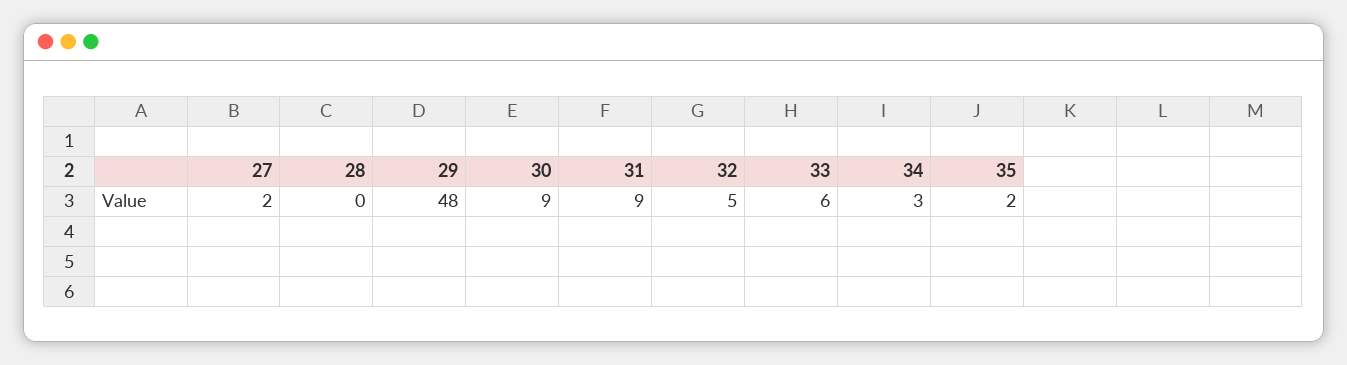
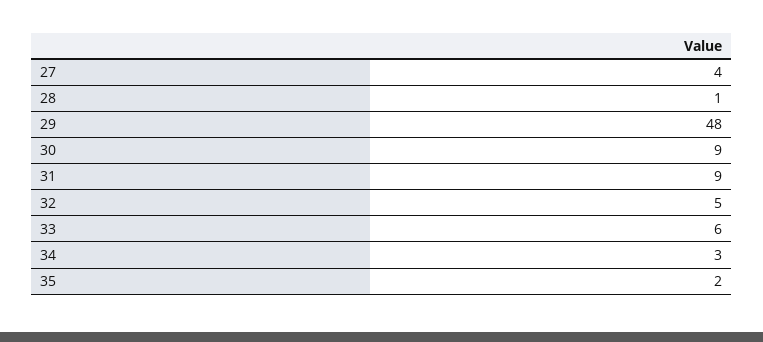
27: 2 -> 4
28: 0 -> 1

